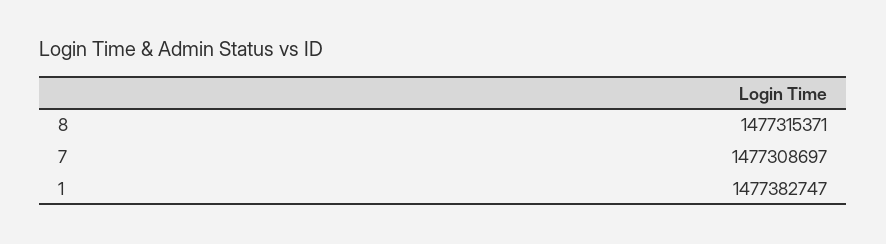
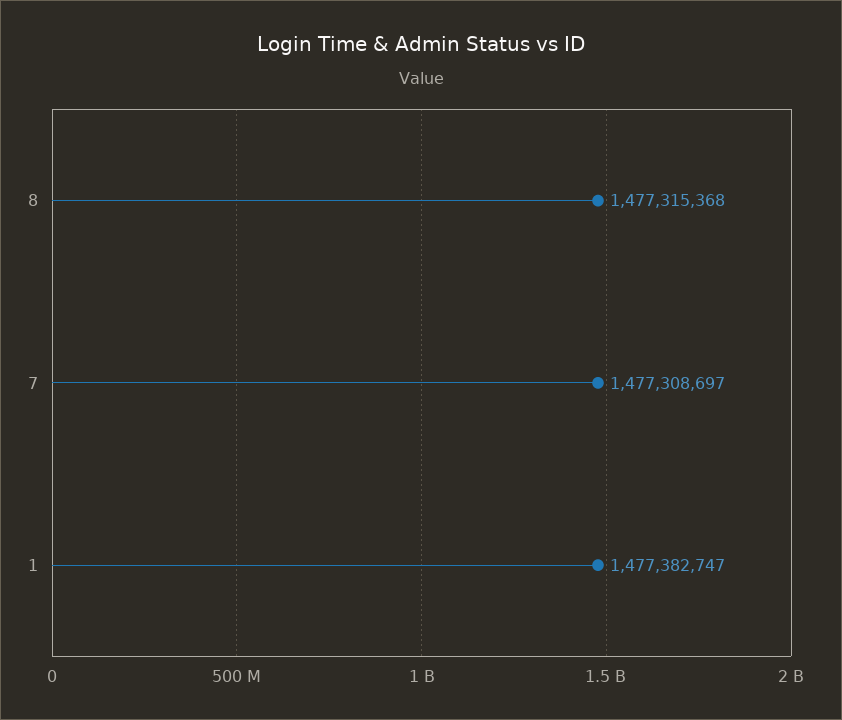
8: 1477315371 -> 1477315368

